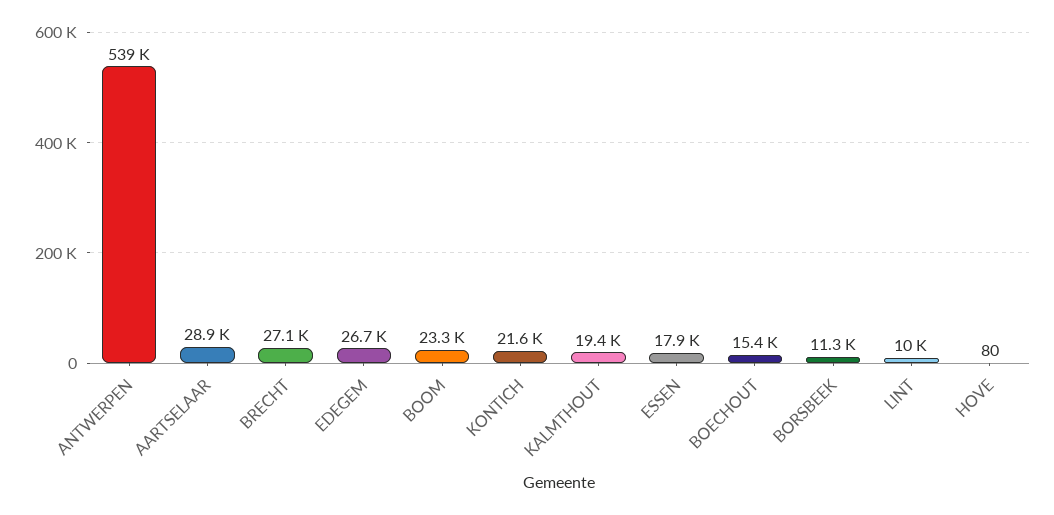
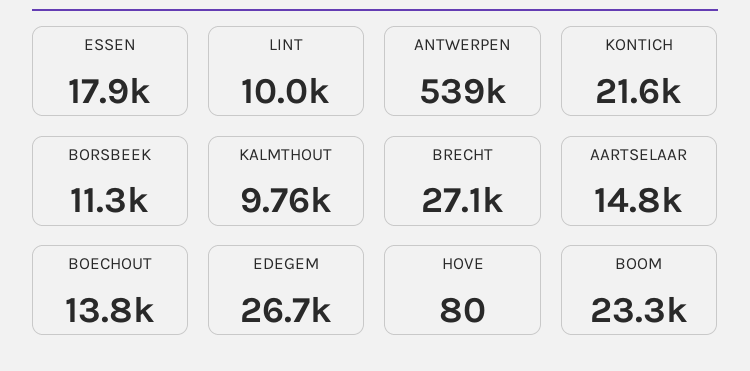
AARTSELAAR: 28900 -> 14800
KALMTHOUT: 19400 -> 9760
BOECHOUT: 15400 -> 13800

